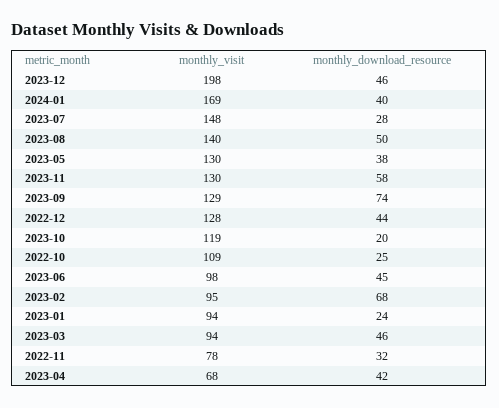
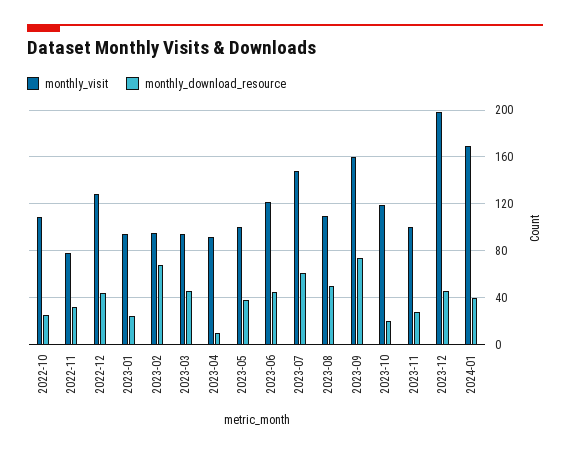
monthly_download_resource, 2023-07: 28 -> 60
monthly_visit, 2023-08: 140 -> 110
monthly_visit, 2023-05: 130 -> 100
monthly_visit, 2023-11: 130 -> 100
monthly_download_resource, 2023-11: 58 -> 30
monthly_visit, 2023-09: 129 -> 160
monthly_visit, 2023-06: 98 -> 120
monthly_visit, 2023-04: 68 -> 90
monthly_download_resource, 2023-04: 42 -> 10

